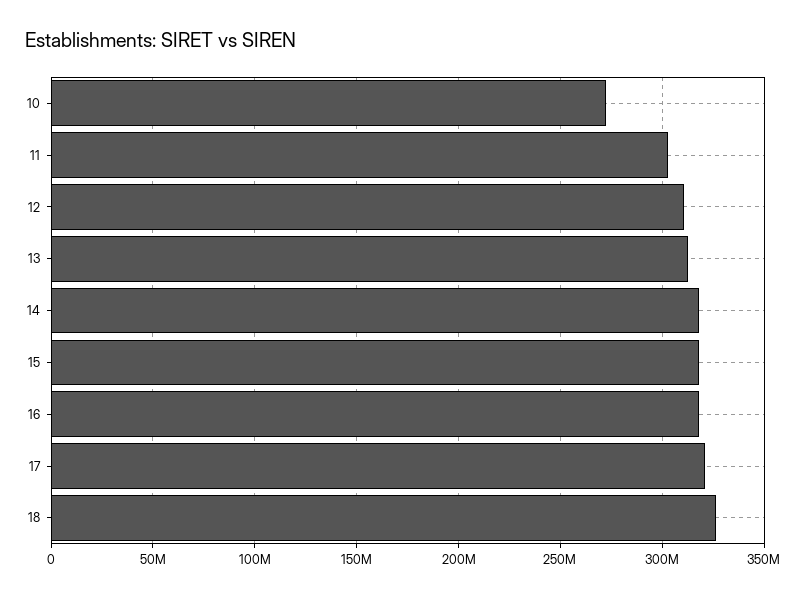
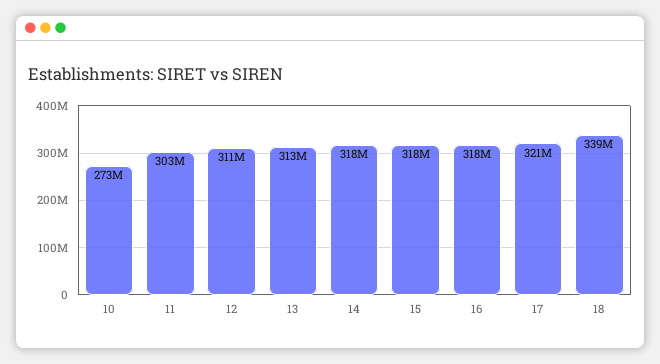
18: 325000000 -> 339000000

